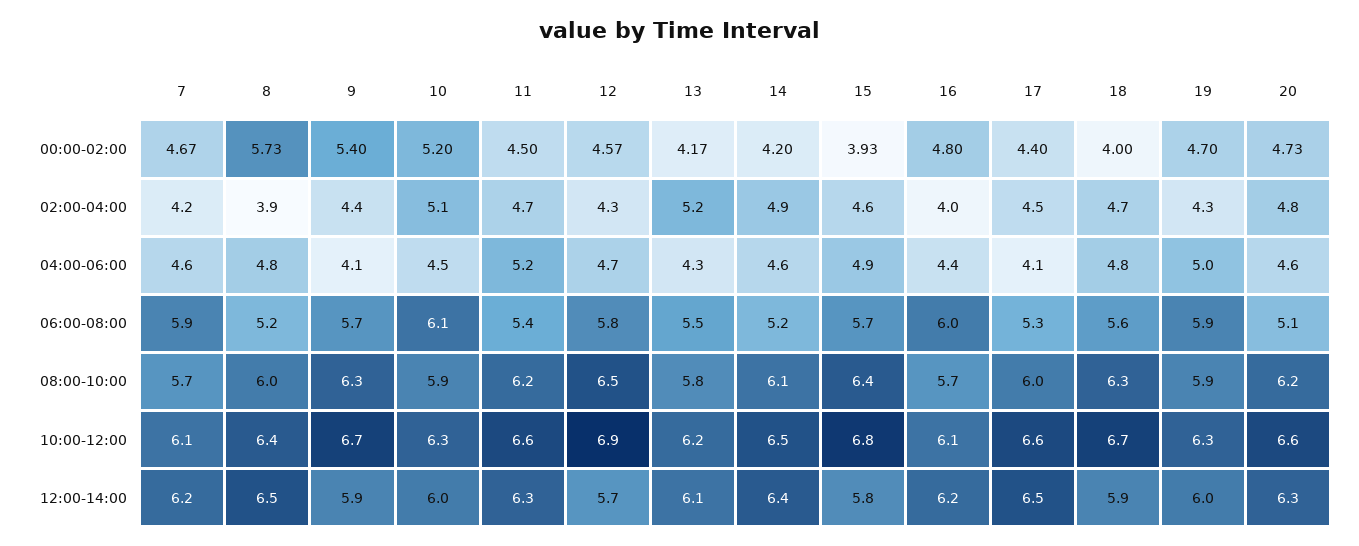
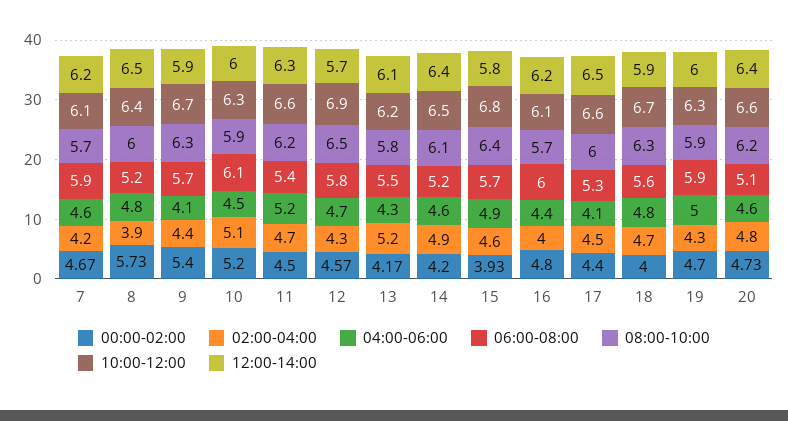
12:00-14:00, 20: 6.3 -> 6.4

